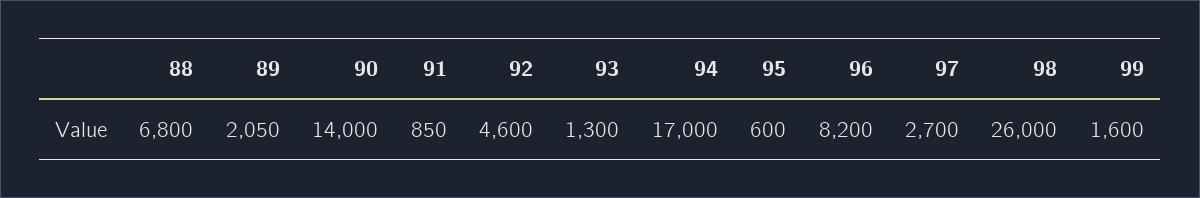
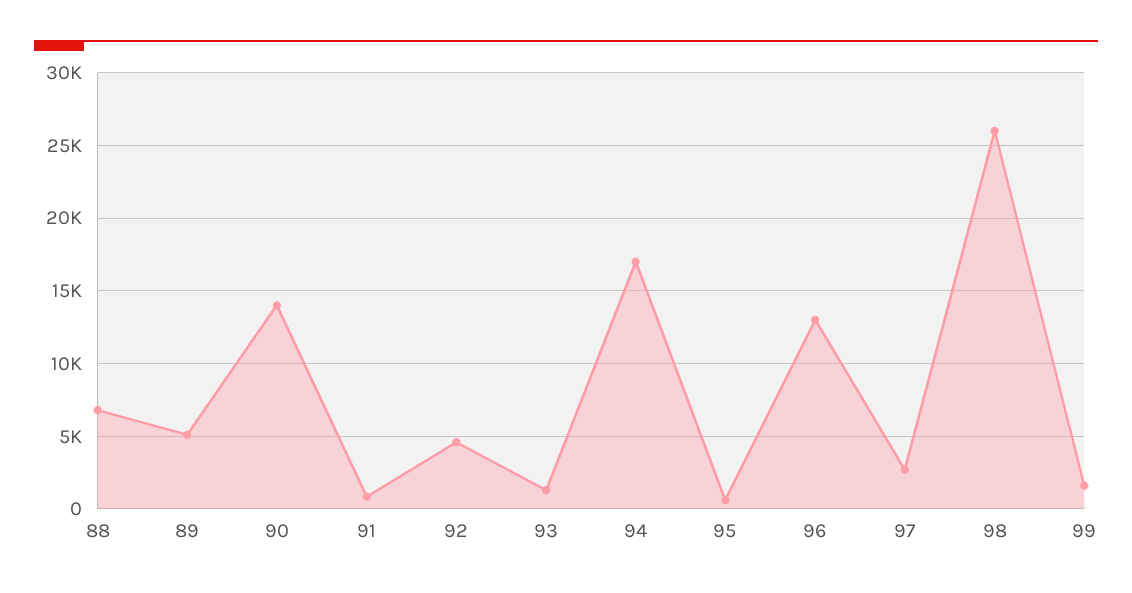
89: 2050 -> 5000
96: 8200 -> 13000

